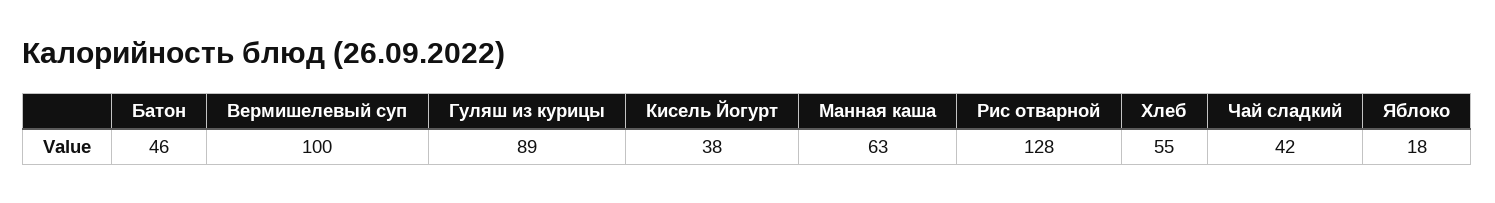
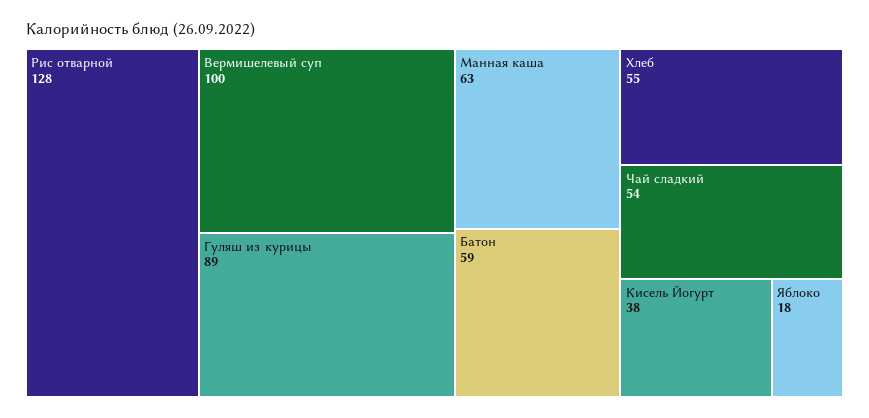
Батон: 46 -> 59
Чай сладкий: 42 -> 54

